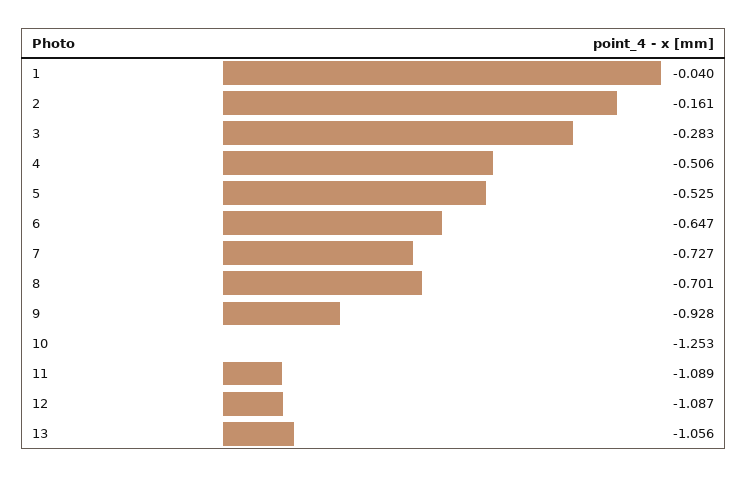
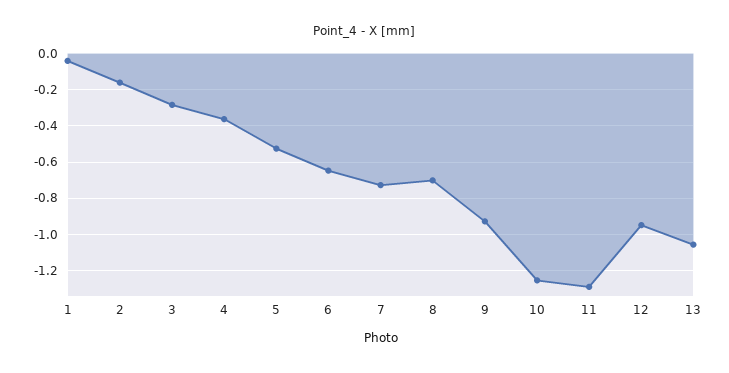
4: -0.506 -> -0.35
11: -1.089 -> -1.3
12: -1.087 -> -0.95

